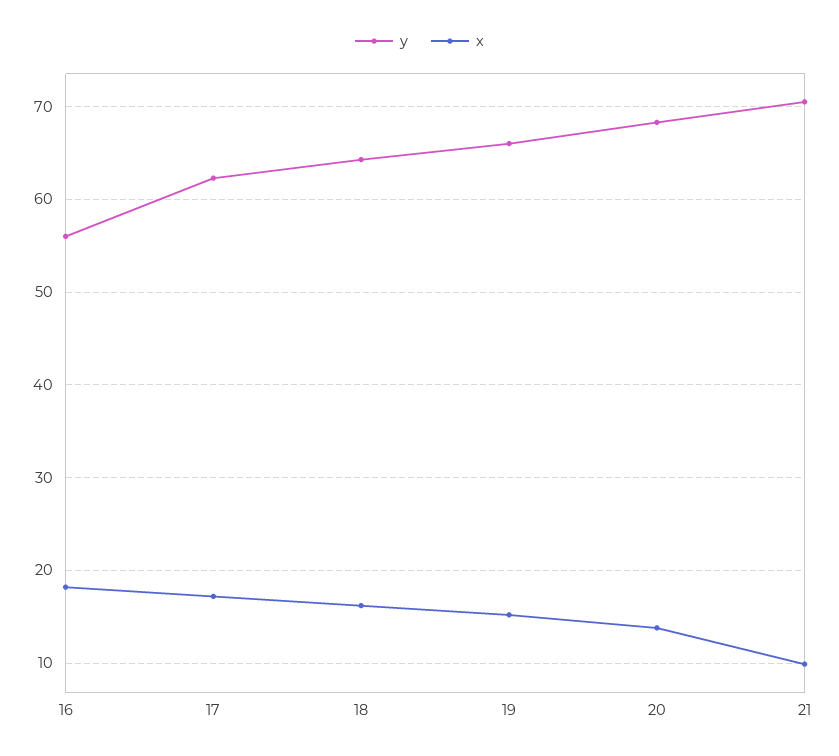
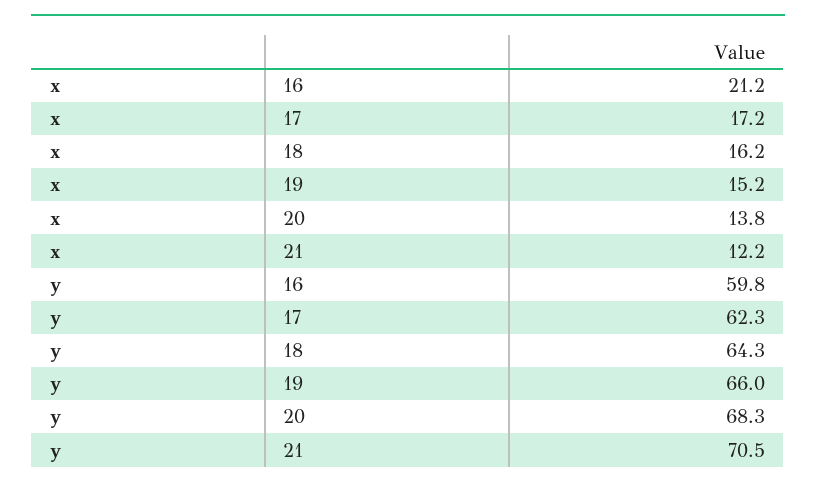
y, 16: 56 -> 59.8
x, 16: 18 -> 21.2
x, 21: 10 -> 12.2

